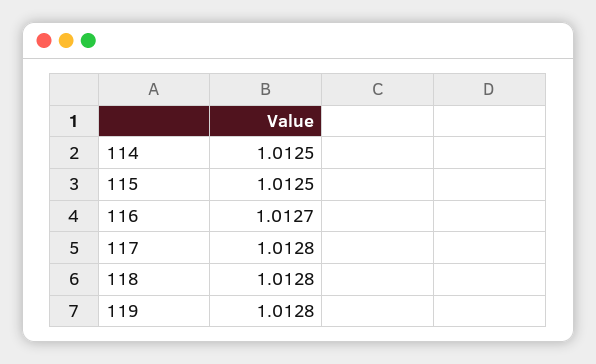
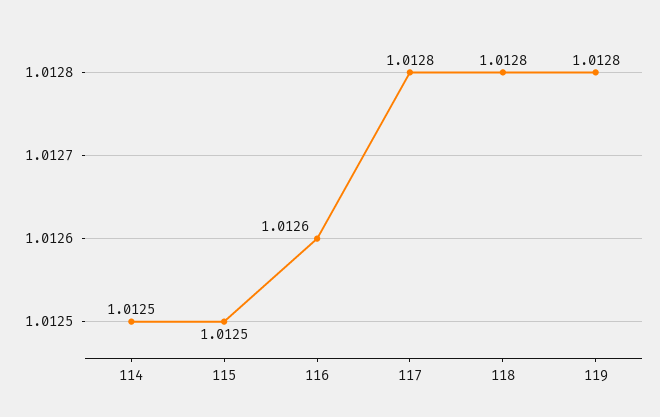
116: 1.0127 -> 1.0126

